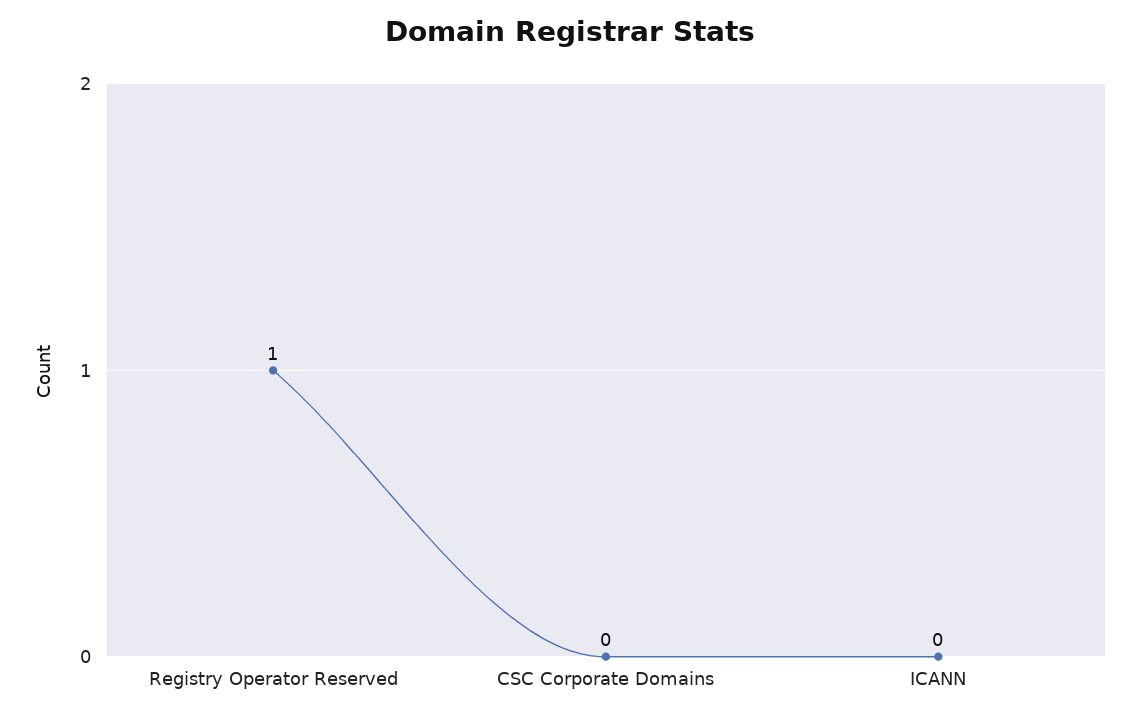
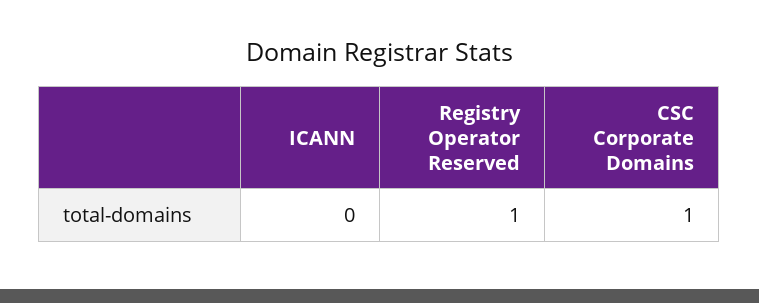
CSC Corporate Domains: 0 -> 1

